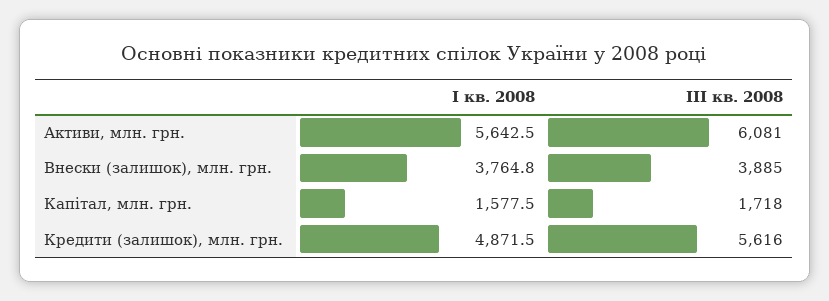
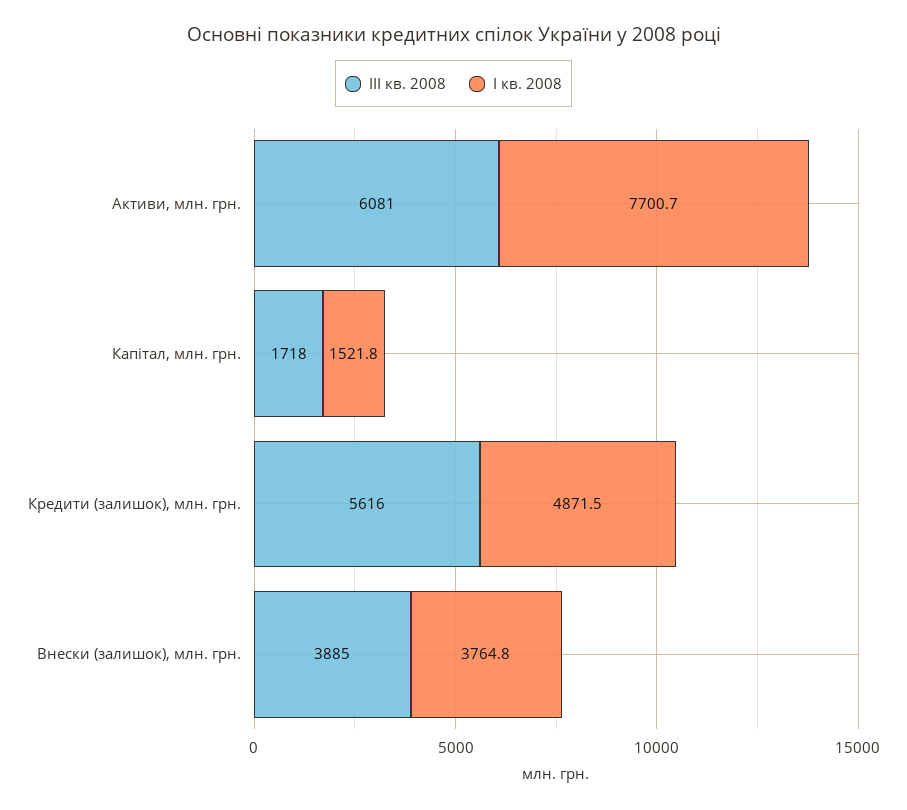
І кв. 2008, Активи, млн. грн.: 5642.5 -> 7700.7
І кв. 2008, Капітал, млн. грн.: 1577.5 -> 1521.8

